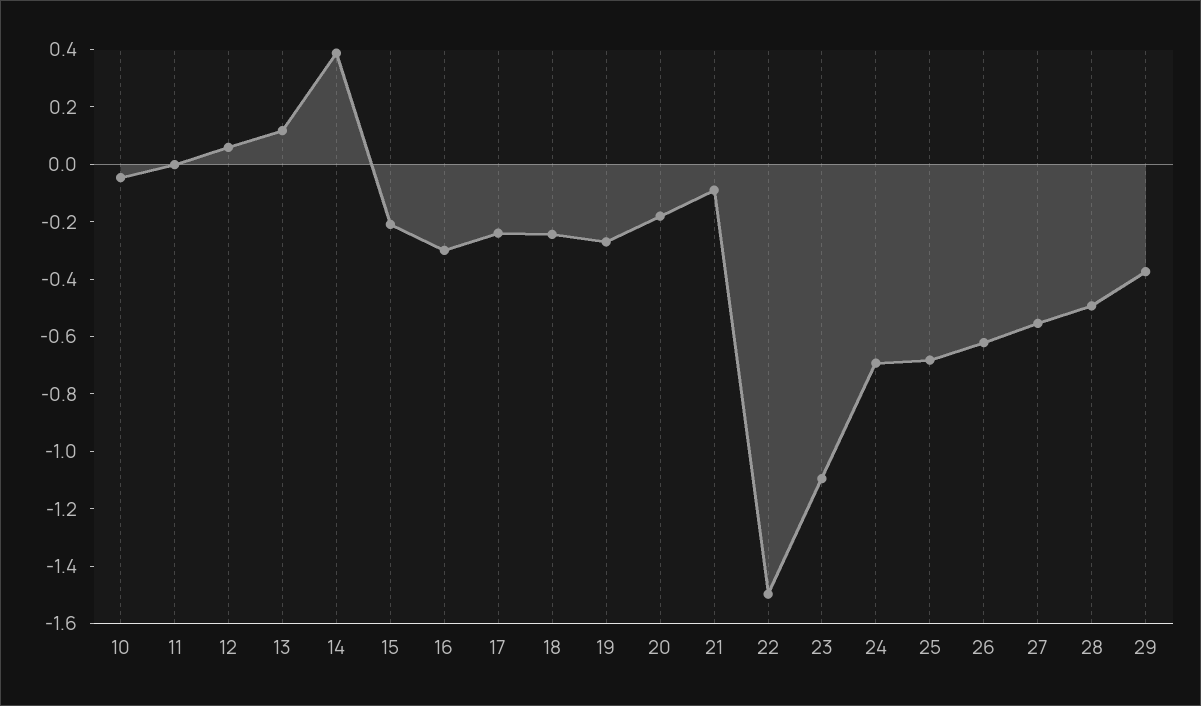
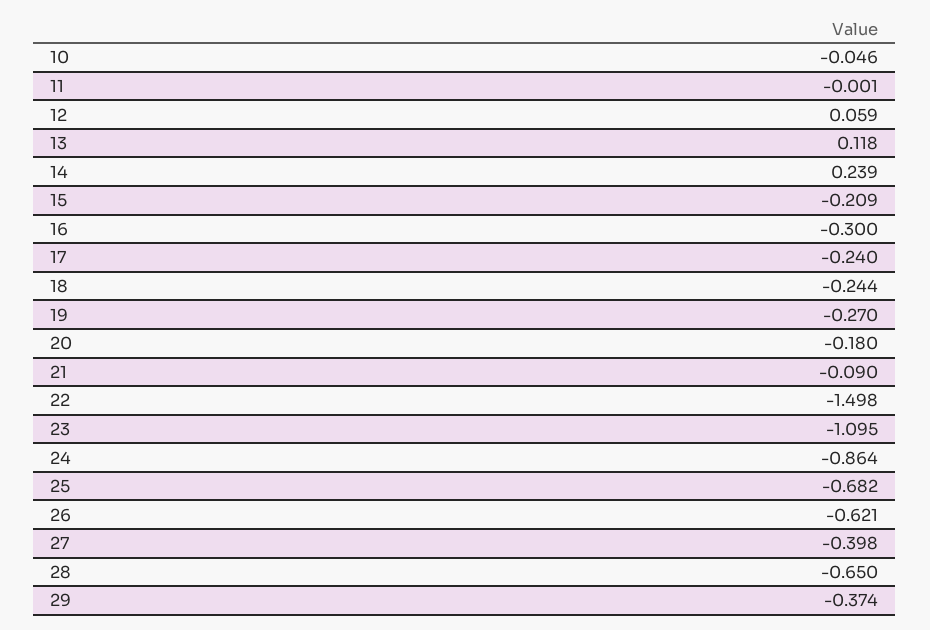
14: 0.4 -> 0.239
24: -0.7 -> -0.864
27: -0.55 -> -0.398
28: -0.5 -> -0.65

